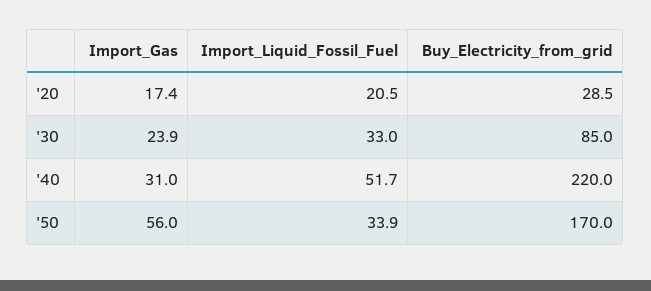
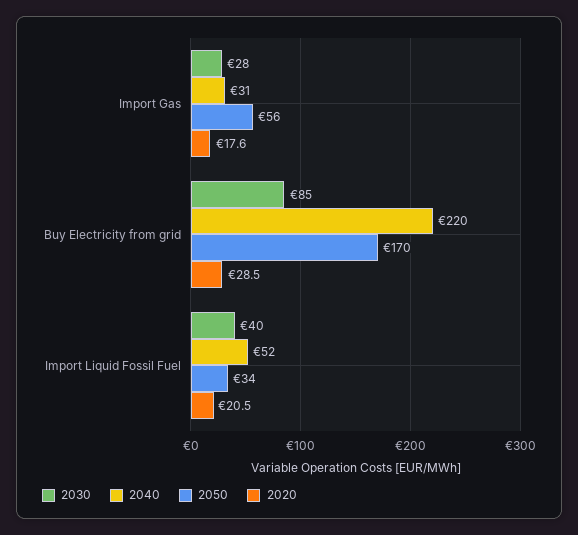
'20, Import_Gas: 17.4 -> 17.6
'30, Import_Gas: 23.9 -> 28
'30, Import_Liquid_Fossil_Fuel: 33 -> 40

